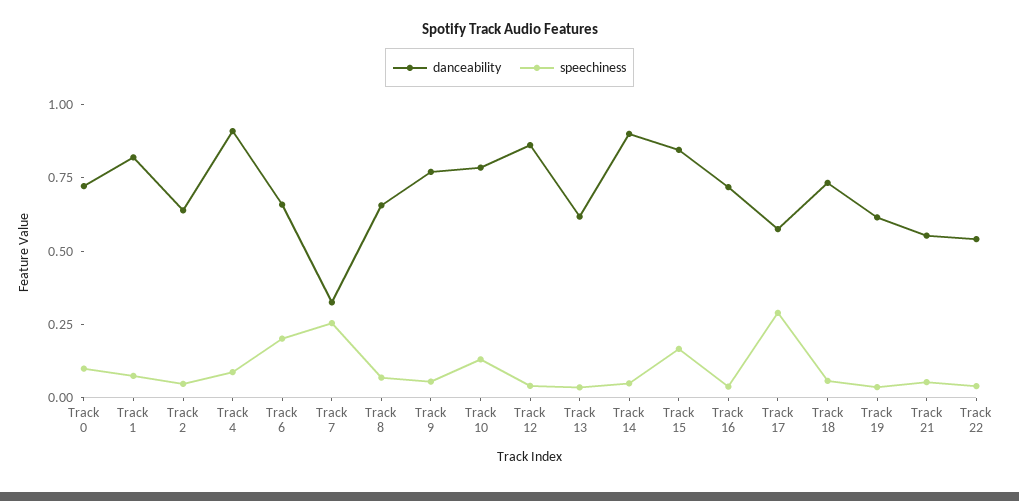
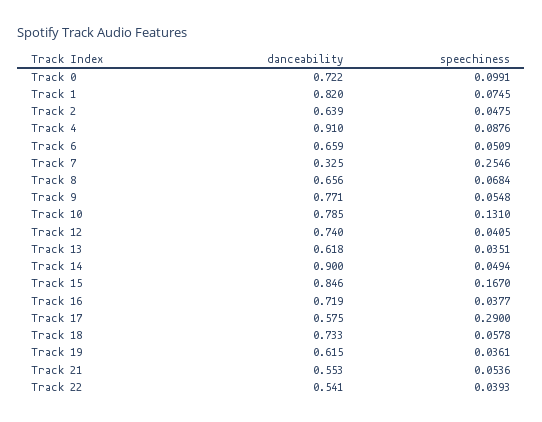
speechiness, Track 6: 0.2 -> 0.0509
danceability, Track 12: 0.85 -> 0.74

